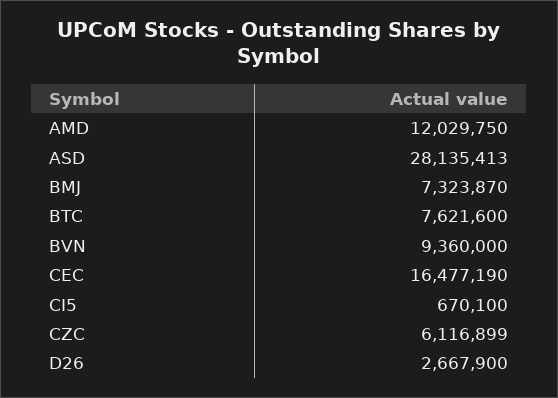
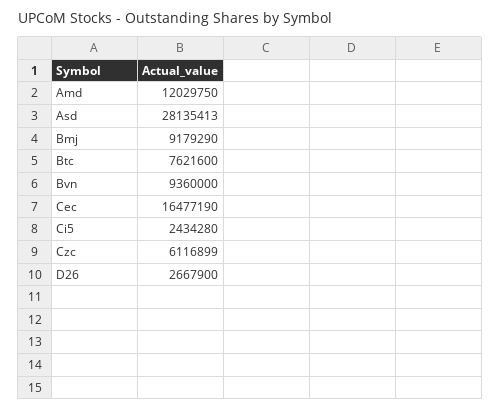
BMJ: 7323870 -> 9179290
CI5: 670100 -> 2434280

